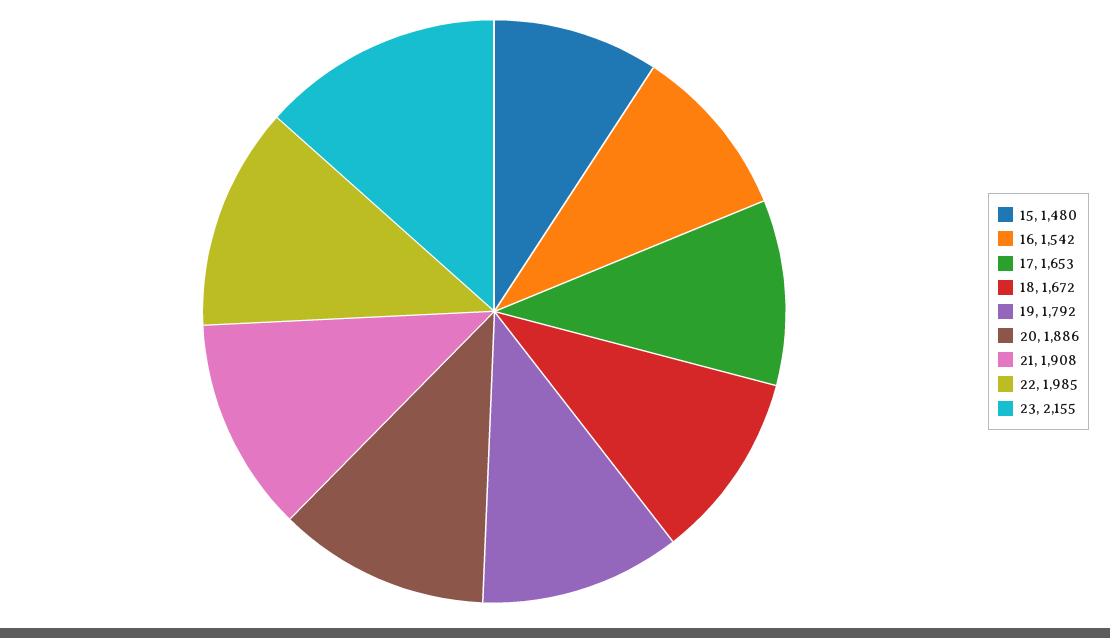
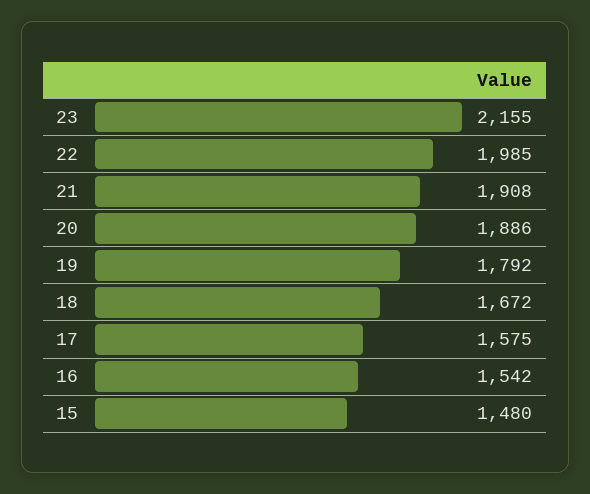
17: 1653 -> 1575

